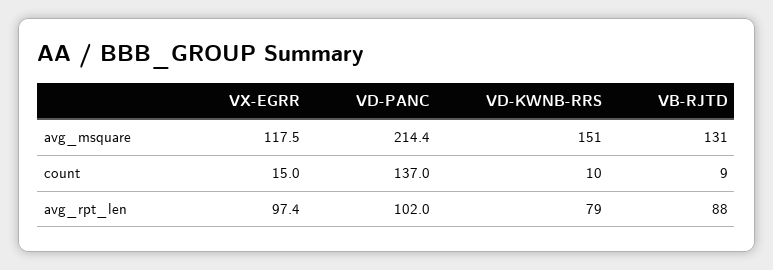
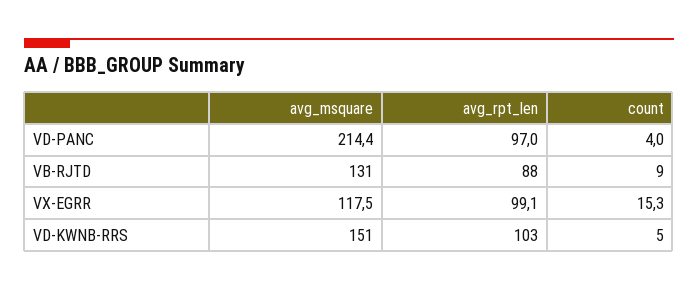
VX-EGRR, count: 15 -> 15.3
VD-PANC, count: 137 -> 4
VD-KWNB-RRS, count: 10 -> 5
VX-EGRR, avg_rpt_len: 97.4 -> 99.1
VD-PANC, avg_rpt_len: 102 -> 97
VD-KWNB-RRS, avg_rpt_len: 79 -> 103

